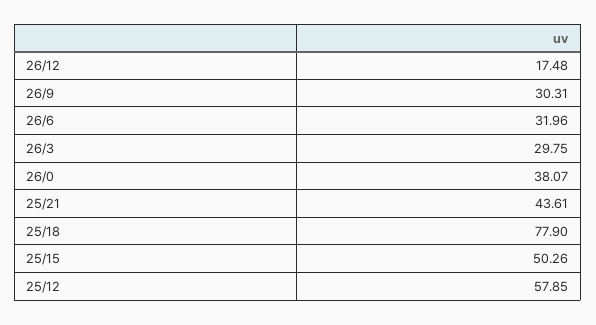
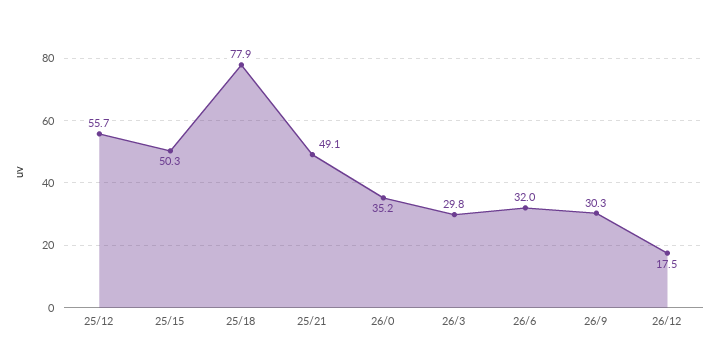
26/0: 38.07 -> 35.2
25/21: 43.61 -> 49.1
25/12: 57.85 -> 55.7

